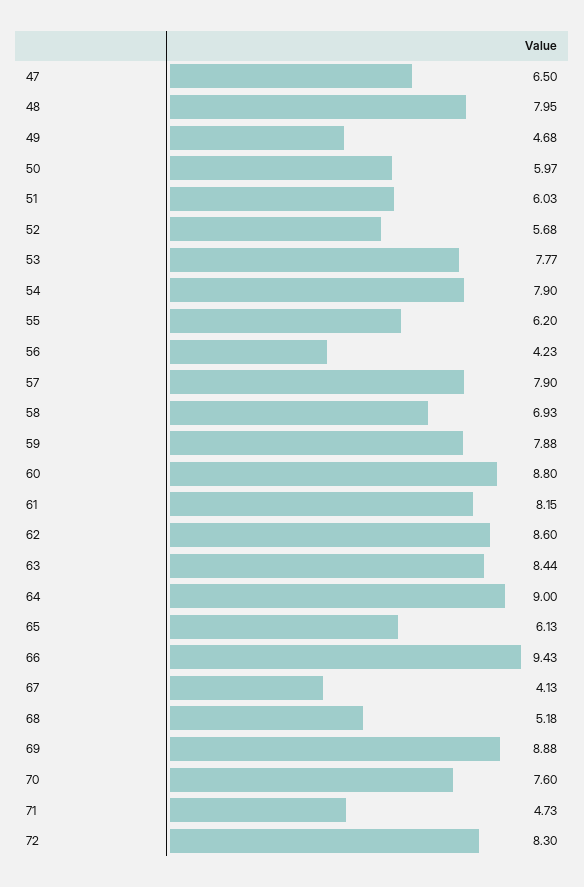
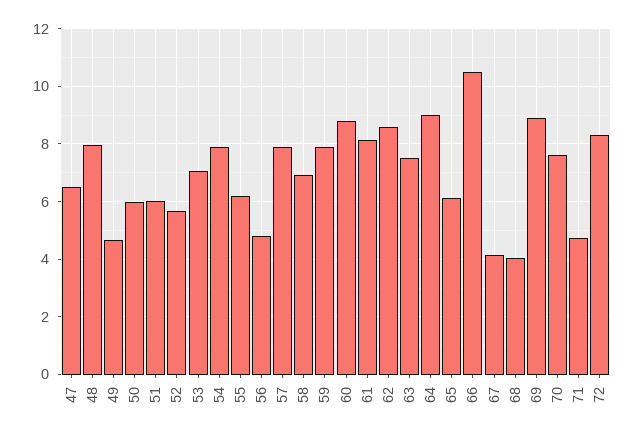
53: 7.77 -> 7
56: 4.23 -> 4.75
63: 8.44 -> 7.5
66: 9.43 -> 10.5
68: 5.18 -> 4

